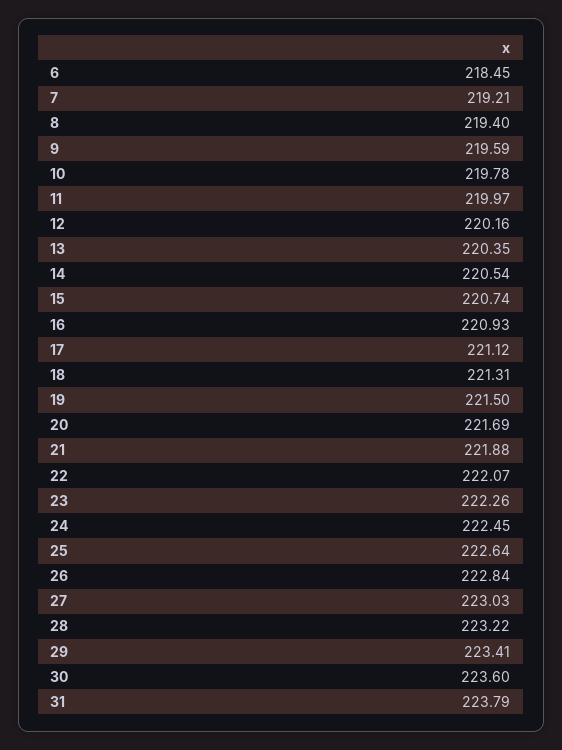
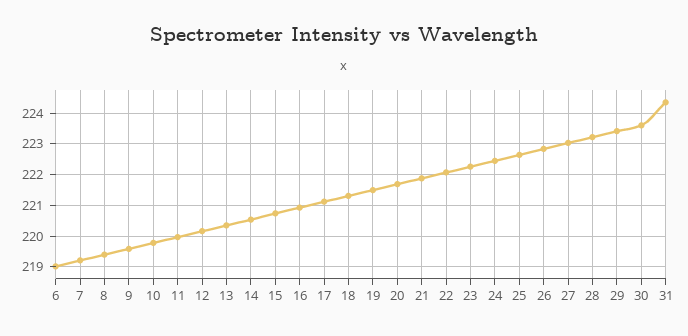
6: 218.45 -> 219
31: 223.79 -> 224.4

